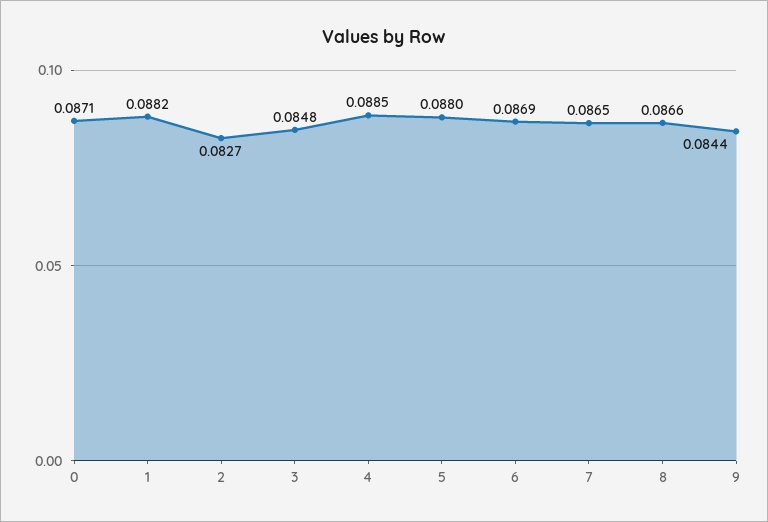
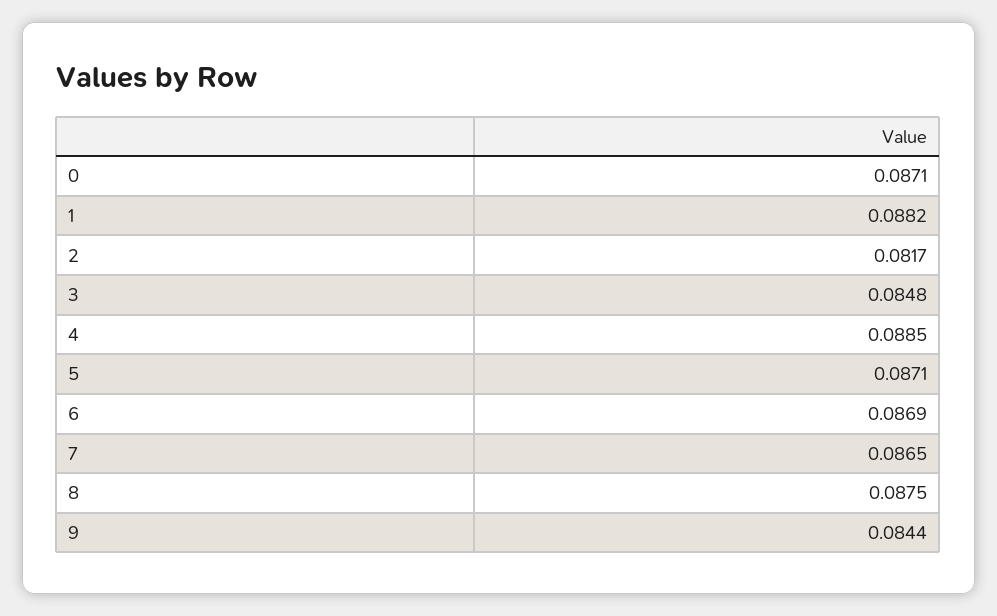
2: 0.0827 -> 0.0817
5: 0.088 -> 0.0871
8: 0.0866 -> 0.0875

